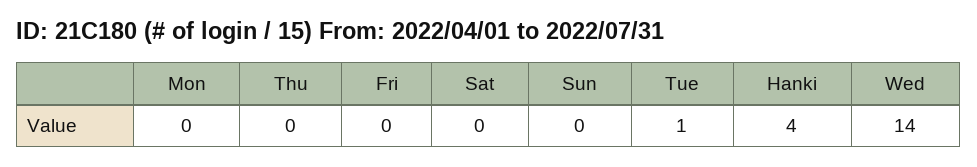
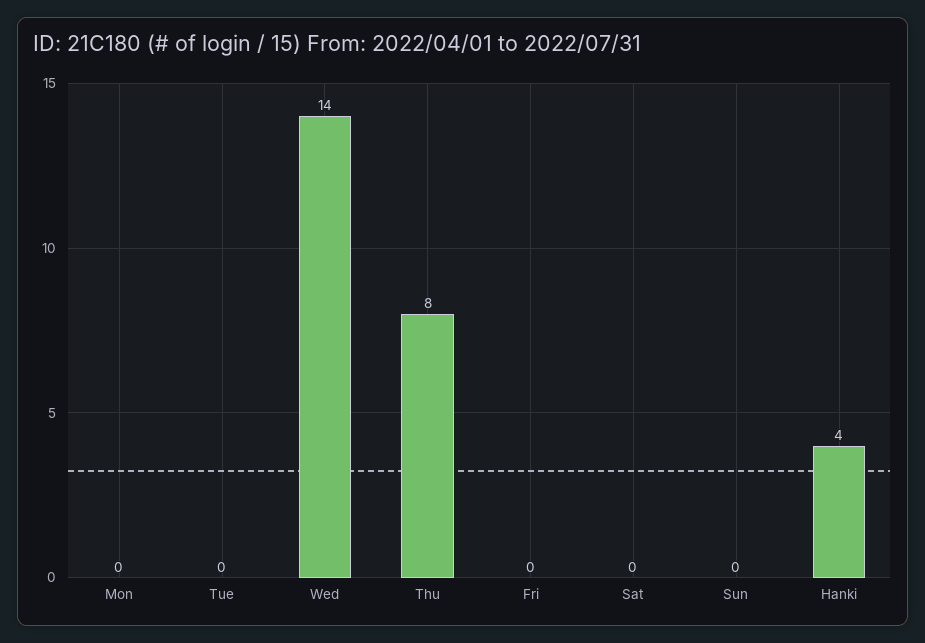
Thu: 0 -> 8
Tue: 1 -> 0

